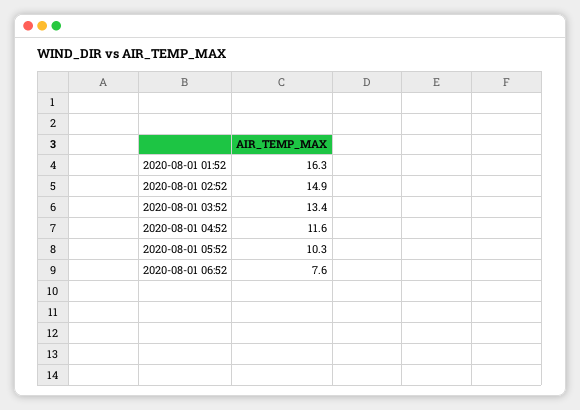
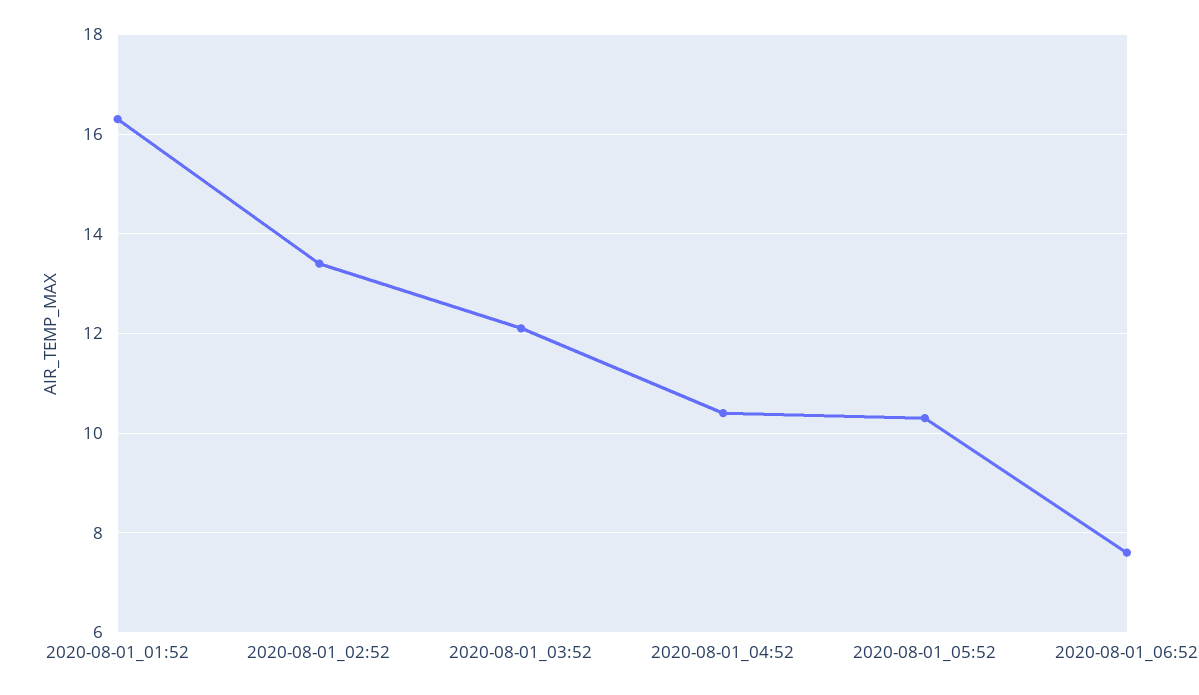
2020-08-01 02:52: 14.9 -> 13.5
2020-08-01 03:52: 13.4 -> 12
2020-08-01 04:52: 11.6 -> 10.5

